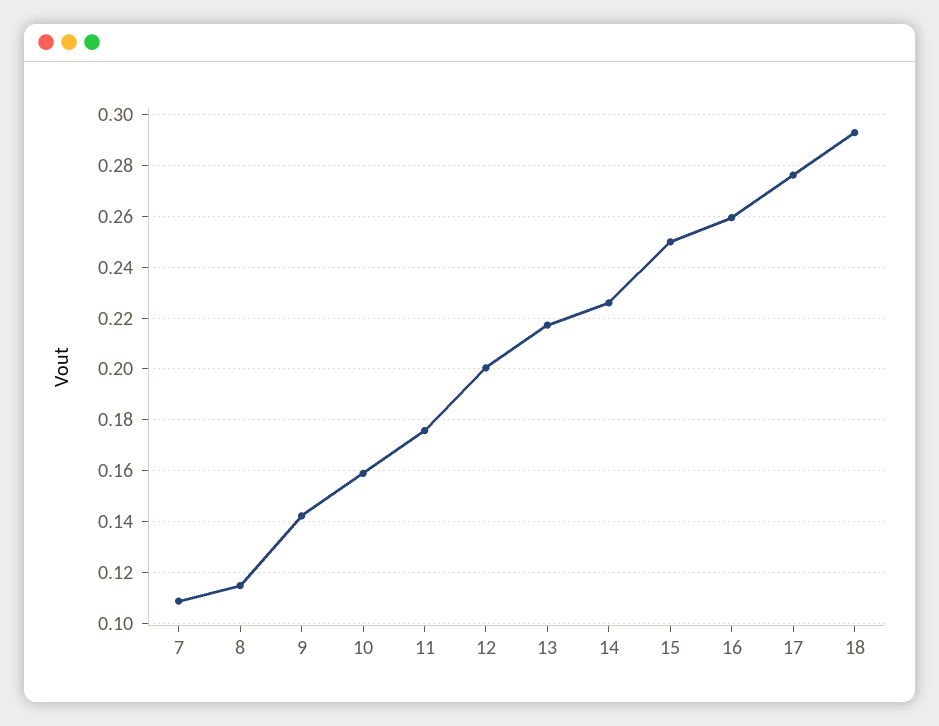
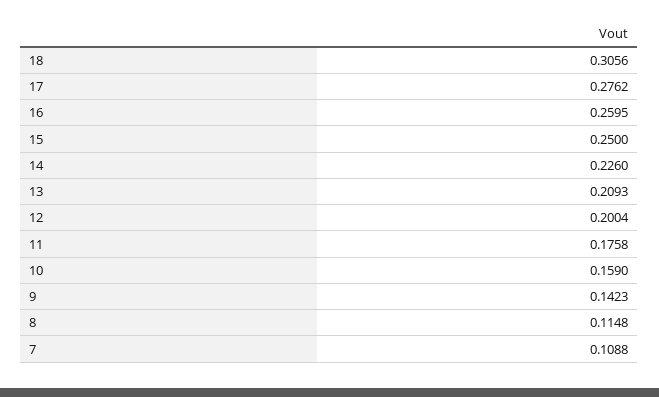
13: 0.2175 -> 0.2093
18: 0.2925 -> 0.3056

